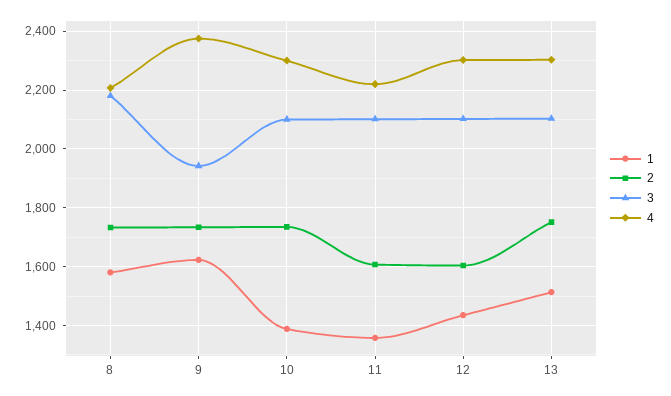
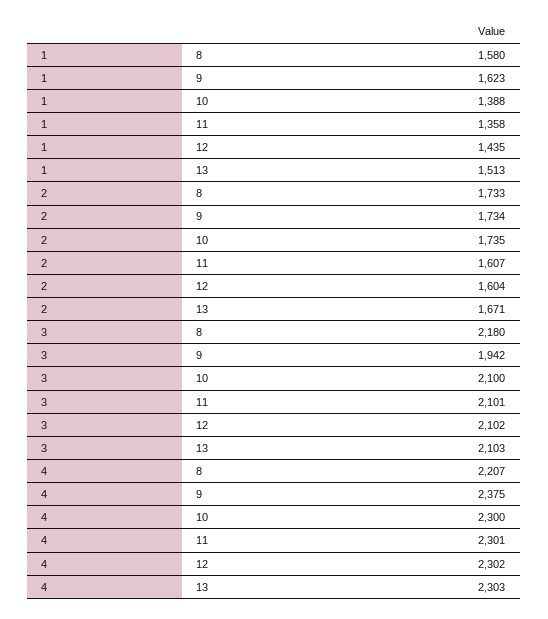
4, 11: 2225 -> 2301
2, 13: 1750 -> 1671

